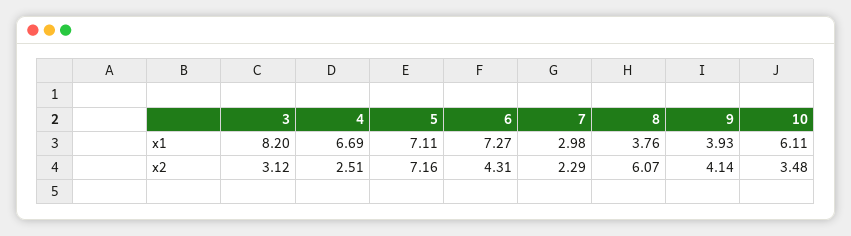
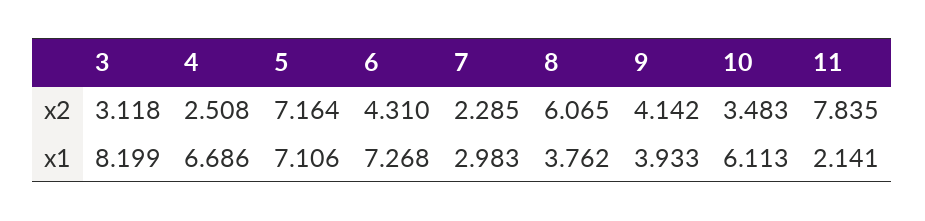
11, x2: none -> 7.835
11, x1: none -> 2.141

